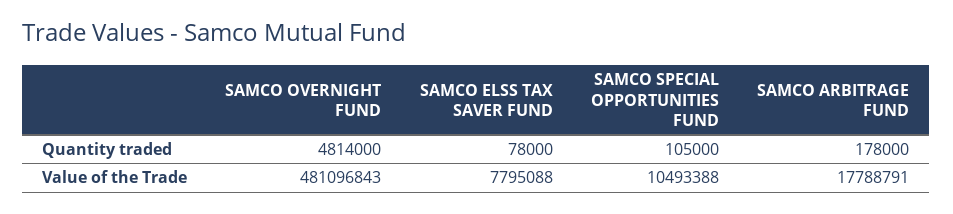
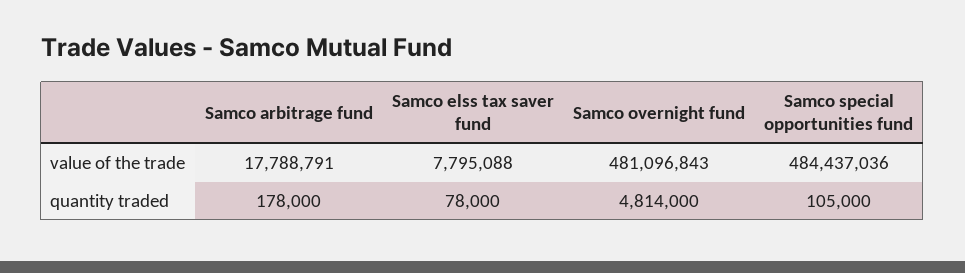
SAMCO SPECIAL OPPORTUNITIES FUND, Value of the Trade: 10493388 -> 484437036

